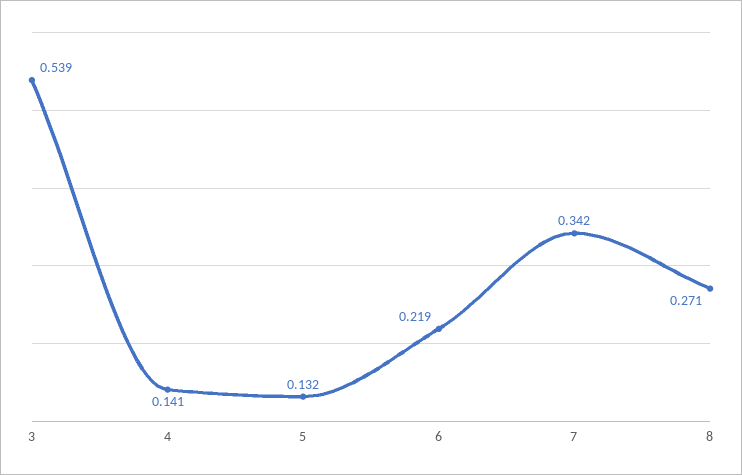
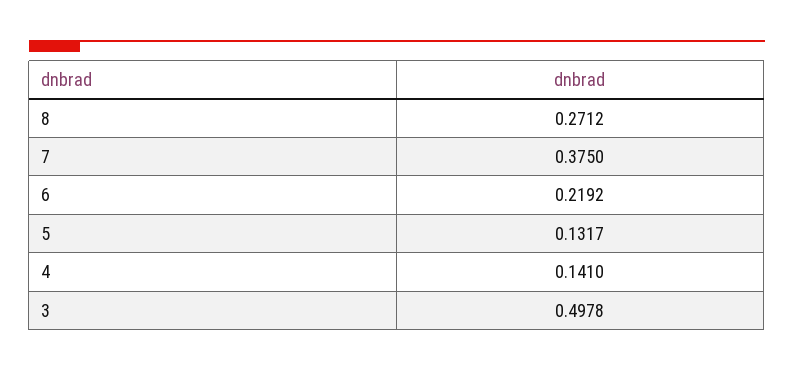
3: 0.539 -> 0.4978
7: 0.342 -> 0.375

